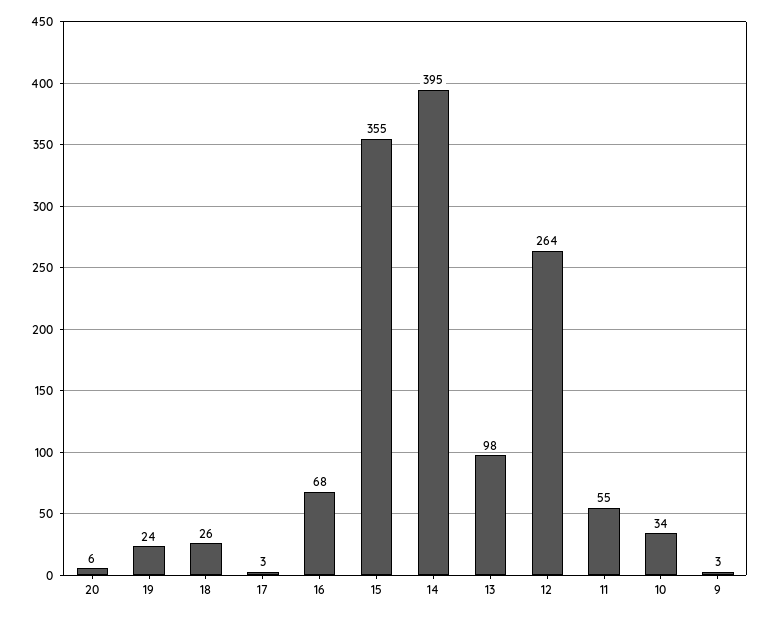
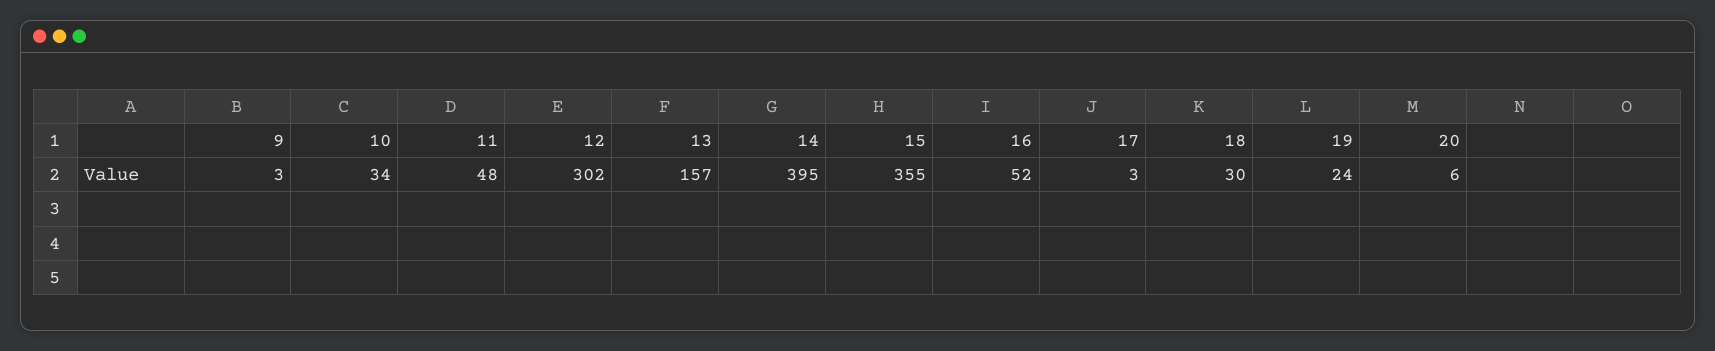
18: 26 -> 30
16: 68 -> 52
13: 98 -> 157
12: 264 -> 302
11: 55 -> 48

